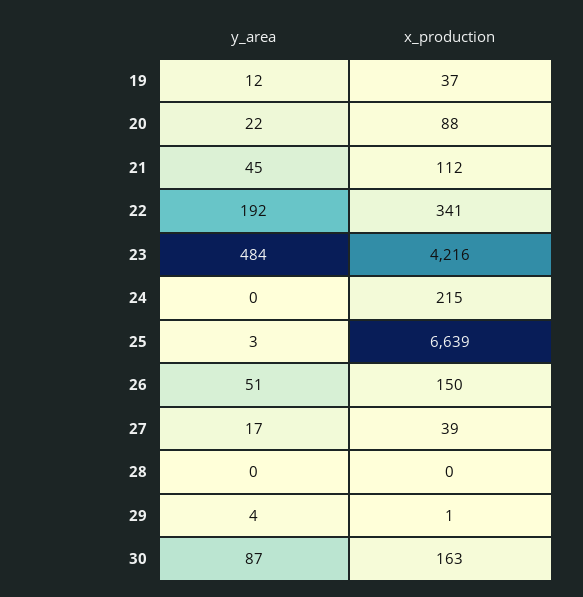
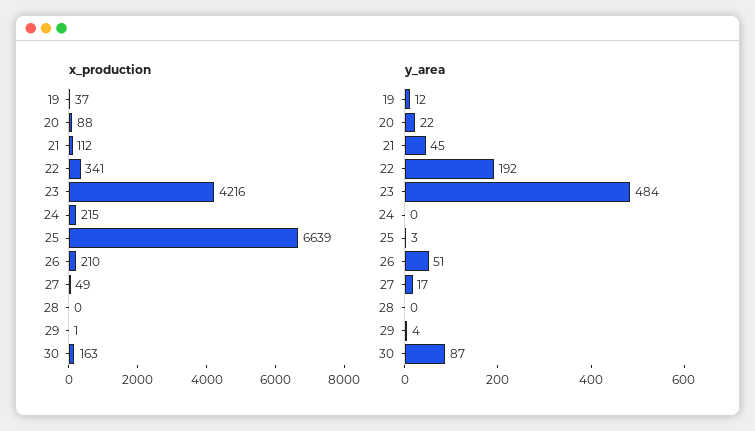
x_production, 26: 150 -> 210
x_production, 27: 39 -> 49

